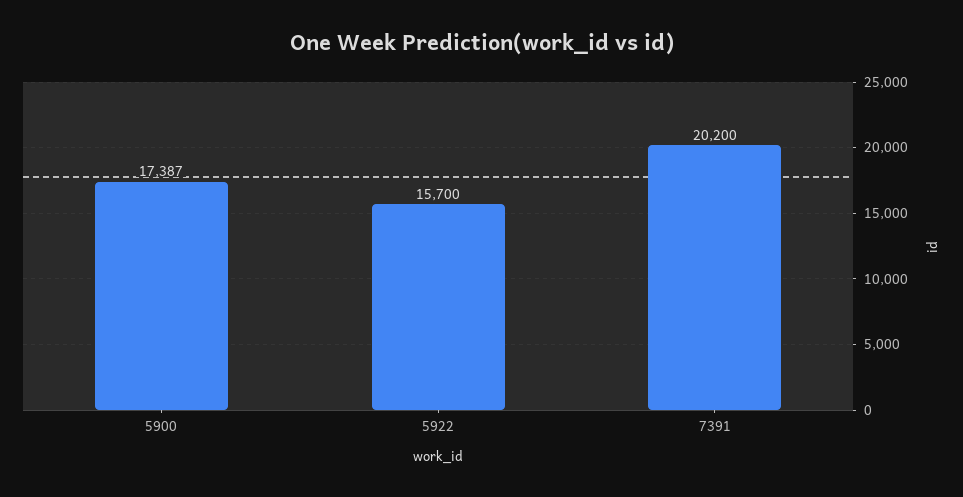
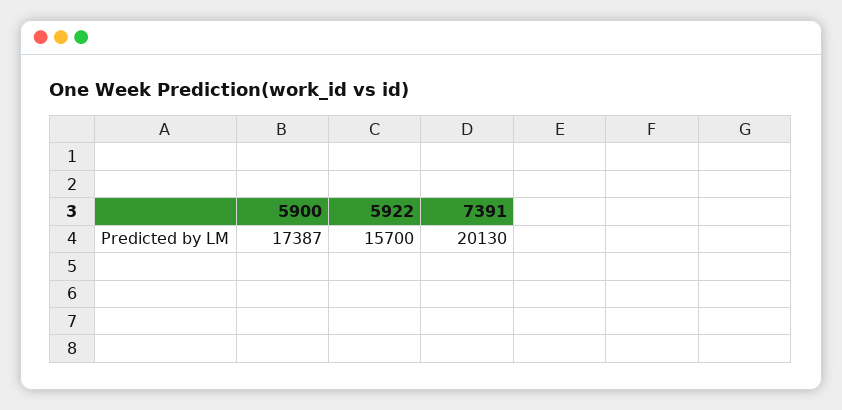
7391: 20200 -> 20130

